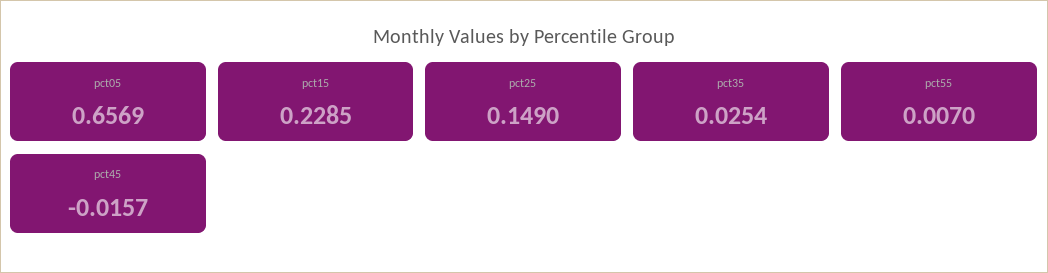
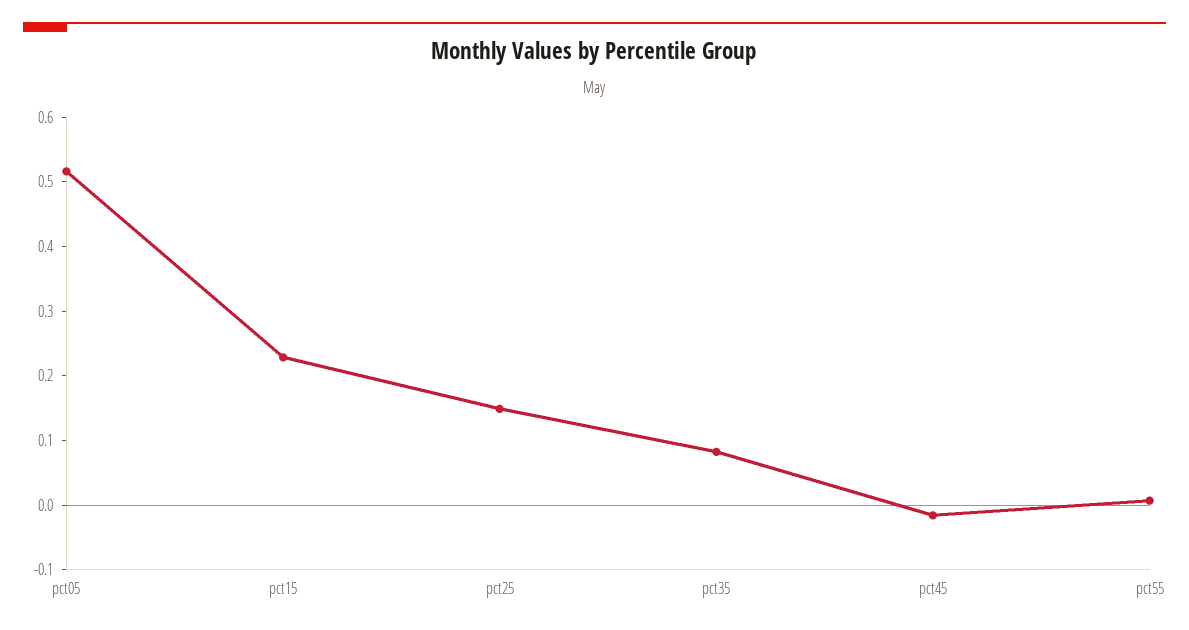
pct05: 0.6569 -> 0.52
pct35: 0.0254 -> 0.08

